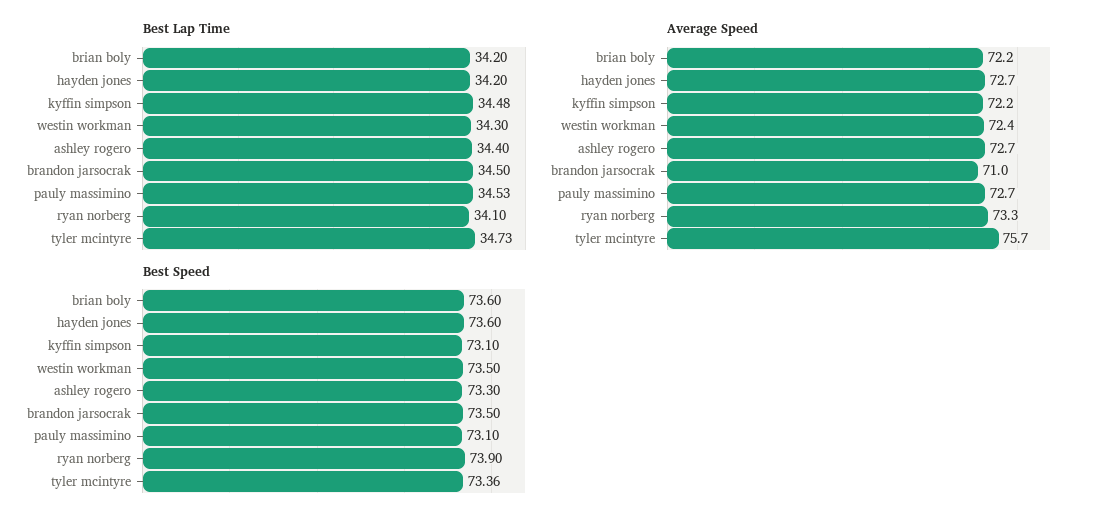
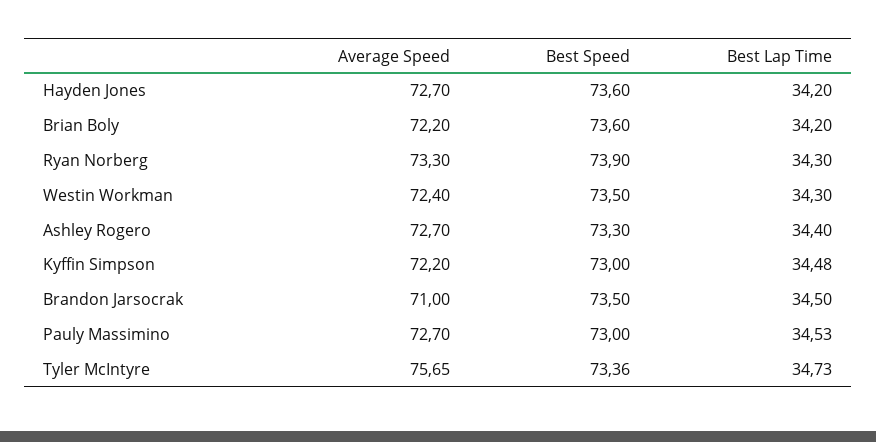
Best Lap Time, ryan norberg: 34.1 -> 34.3
Best Speed, kyffin simpson: 73.1 -> 73
Best Speed, pauly massimino: 73.1 -> 73

